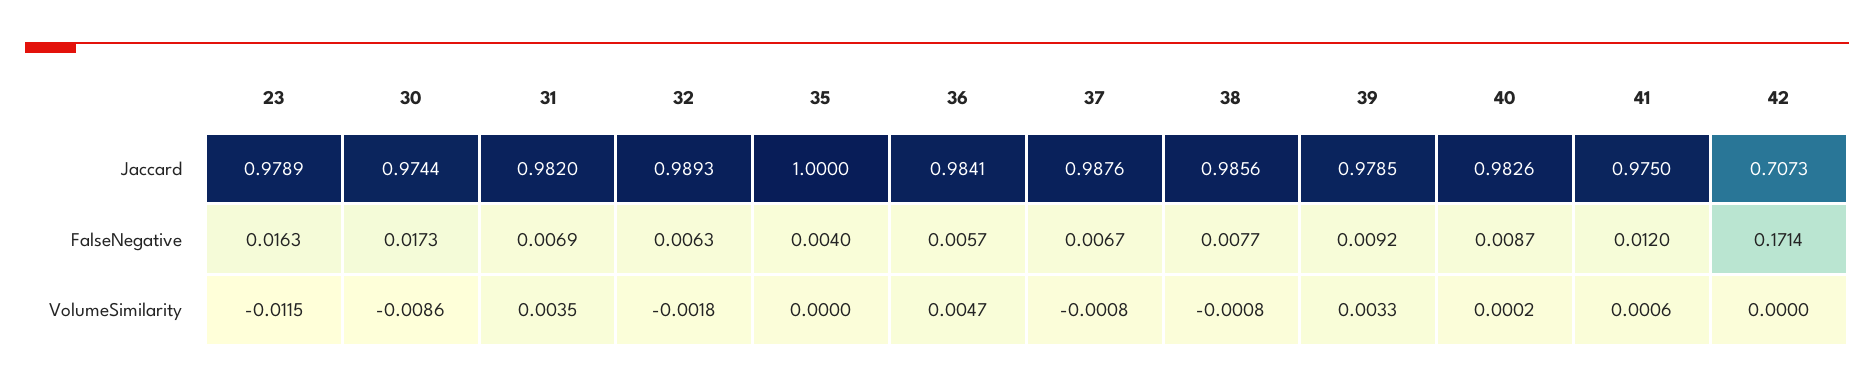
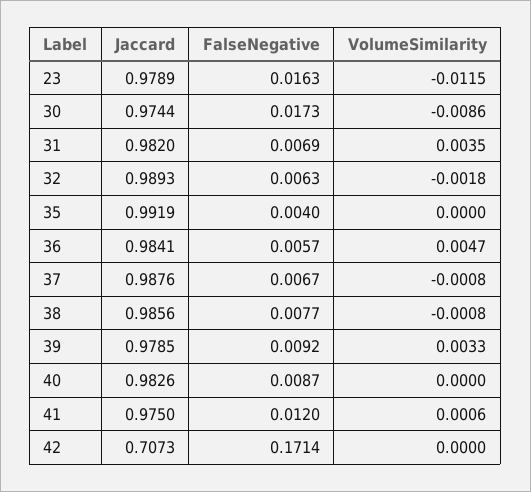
35, Jaccard: 1 -> 0.9919
40, VolumeSimilarity: 0.0002 -> 0

